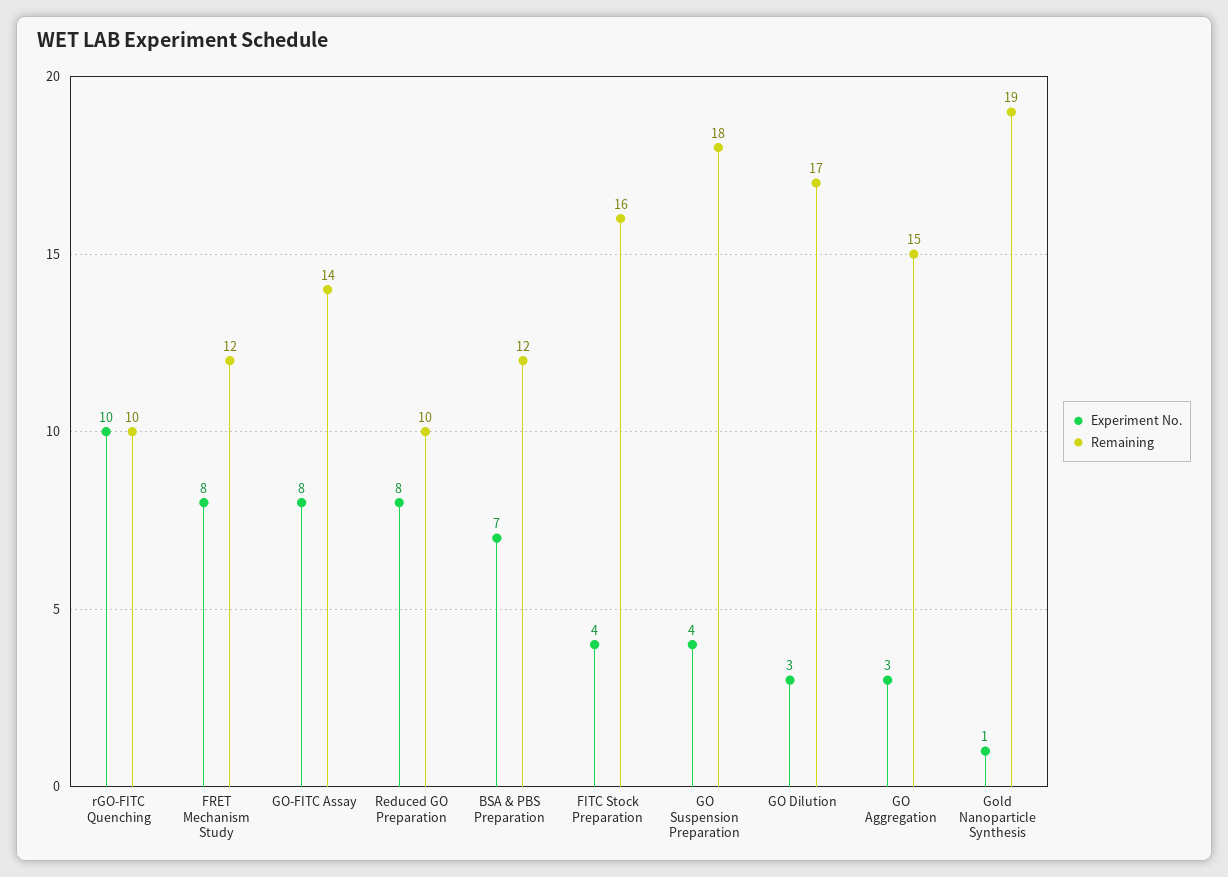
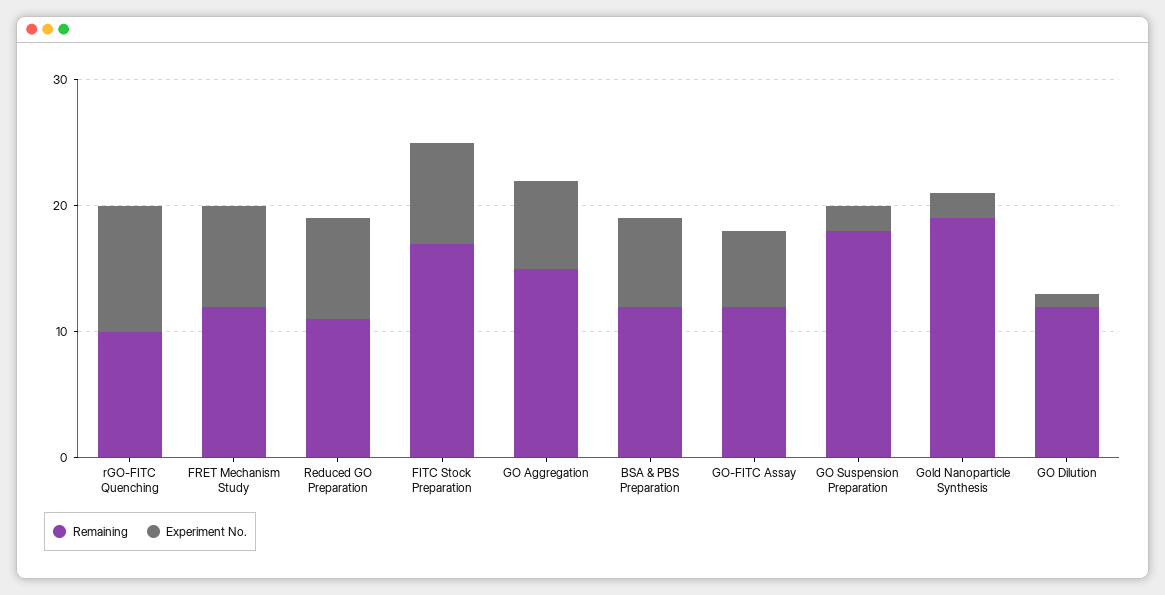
Experiment No., GO-FITC Assay: 8 -> 6
Remaining, GO-FITC Assay: 14 -> 12
Remaining, Reduced GO Preparation: 10 -> 11
Experiment No., FITC Stock Preparation: 4 -> 8
Remaining, FITC Stock Preparation: 16 -> 17
Experiment No., GO Suspension Preparation: 4 -> 2
Experiment No., GO Dilution: 3 -> 1
Remaining, GO Dilution: 17 -> 12
Experiment No., GO Aggregation: 3 -> 7
Experiment No., Gold Nanoparticle Synthesis: 1 -> 2

